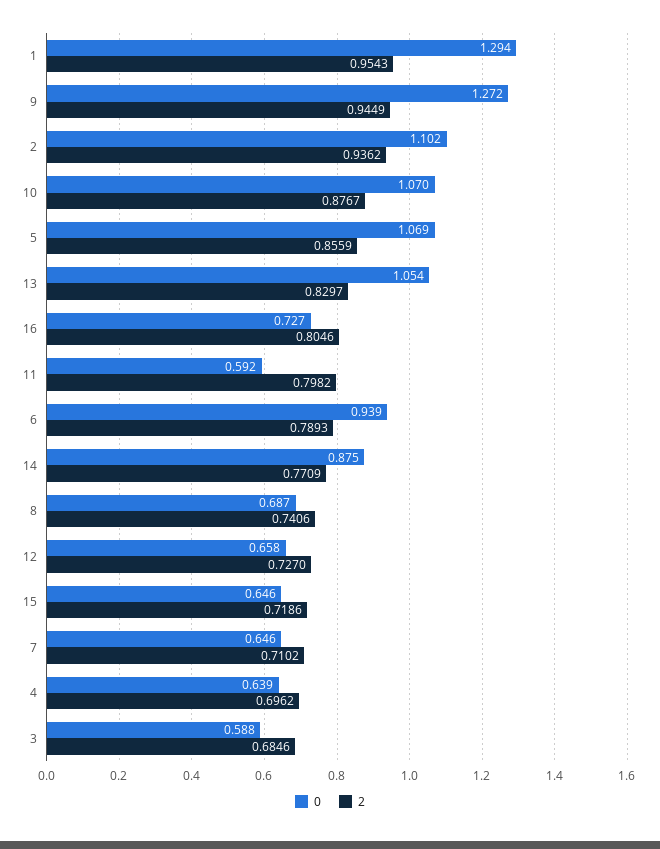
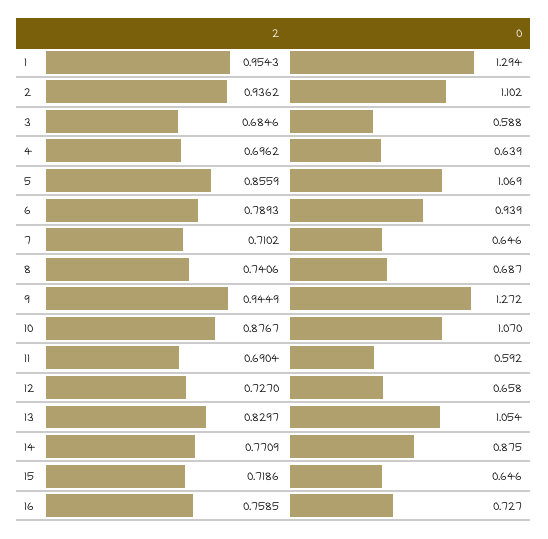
2, 16: 0.8046 -> 0.7585
2, 11: 0.7982 -> 0.6904

